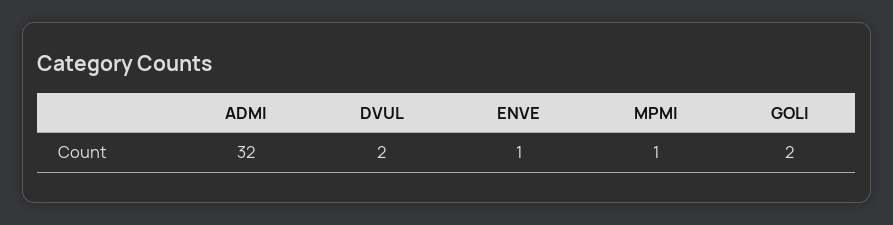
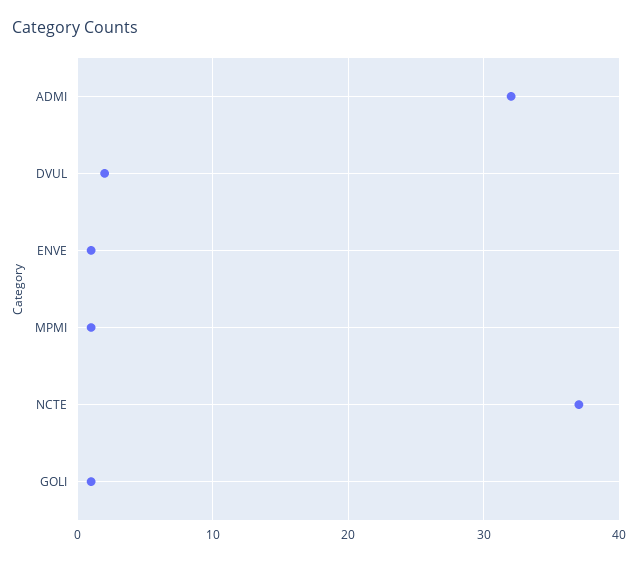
GOLI: 2 -> 1
NCTE: none -> 37

